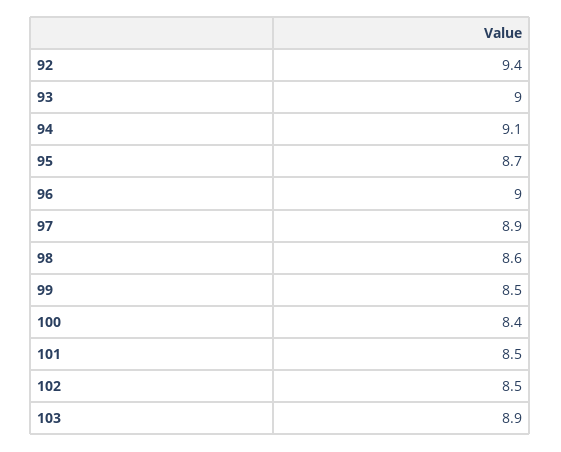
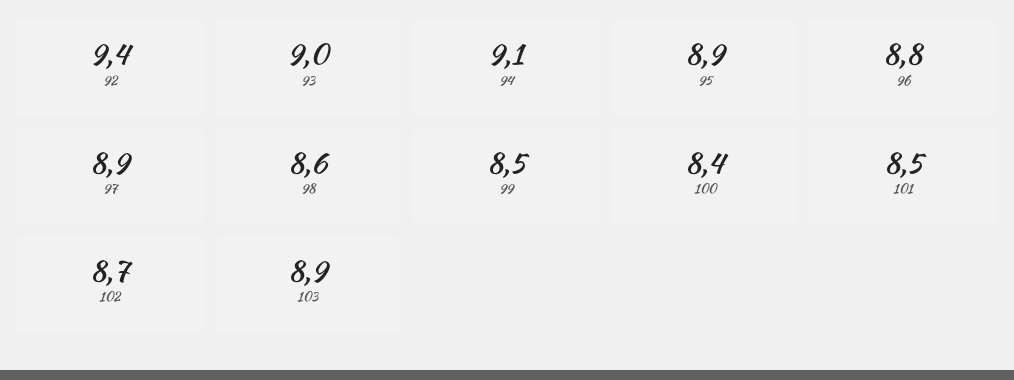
95: 8.7 -> 8.9
96: 9 -> 8.8
102: 8.5 -> 8.7

